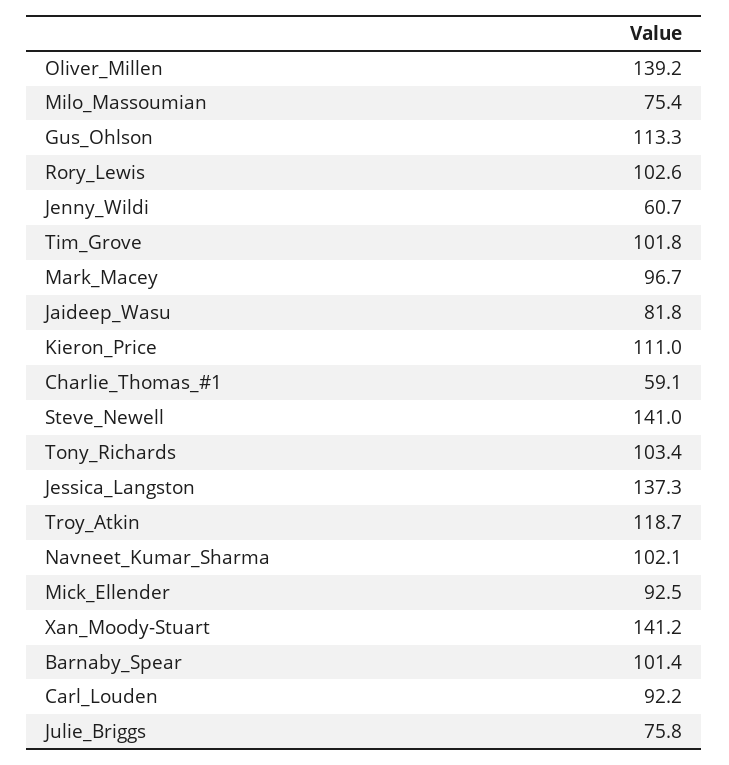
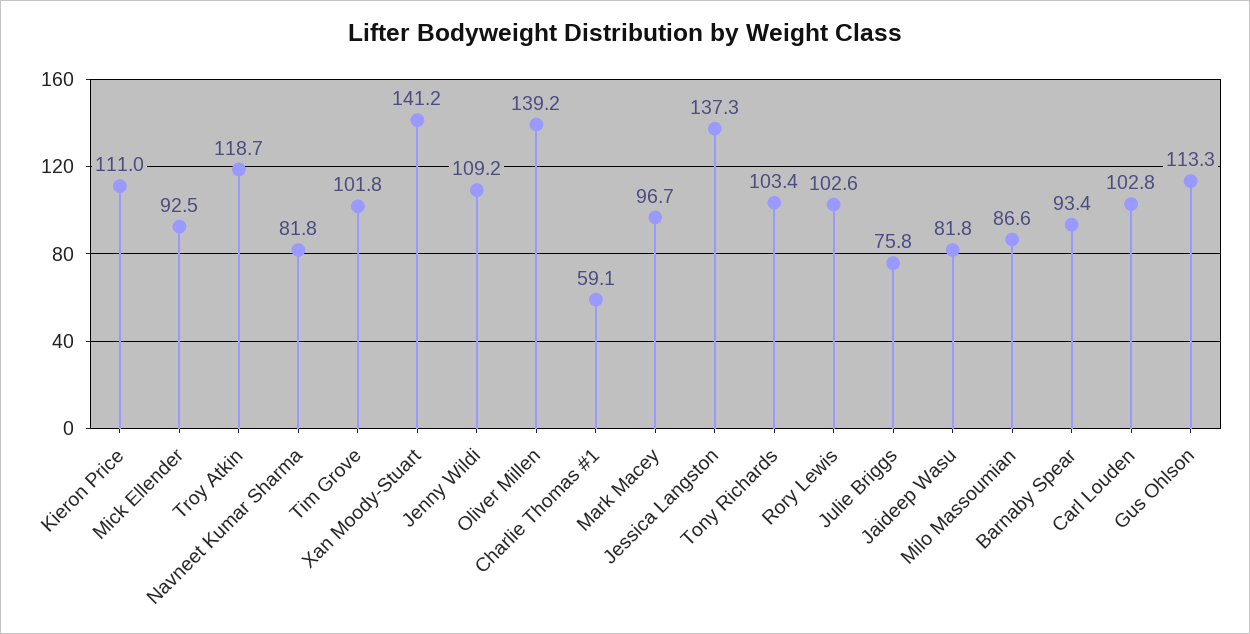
Milo_Massoumian: 75.4 -> 86.6
Jenny_Wildi: 60.7 -> 109.2
Steve_Newell: 141 -> none
Navneet_Kumar_Sharma: 102.1 -> 81.8
Barnaby_Spear: 101.4 -> 93.4
Carl_Louden: 92.2 -> 102.8

